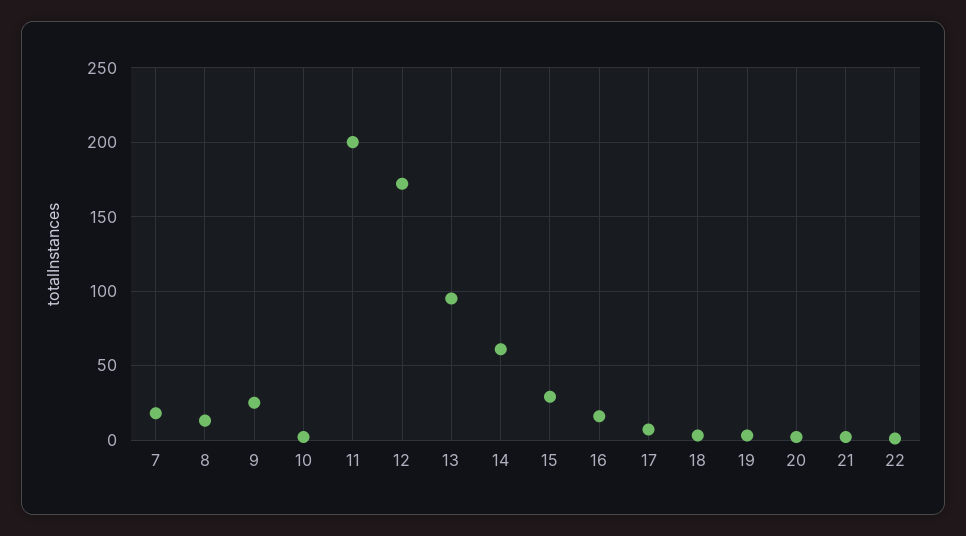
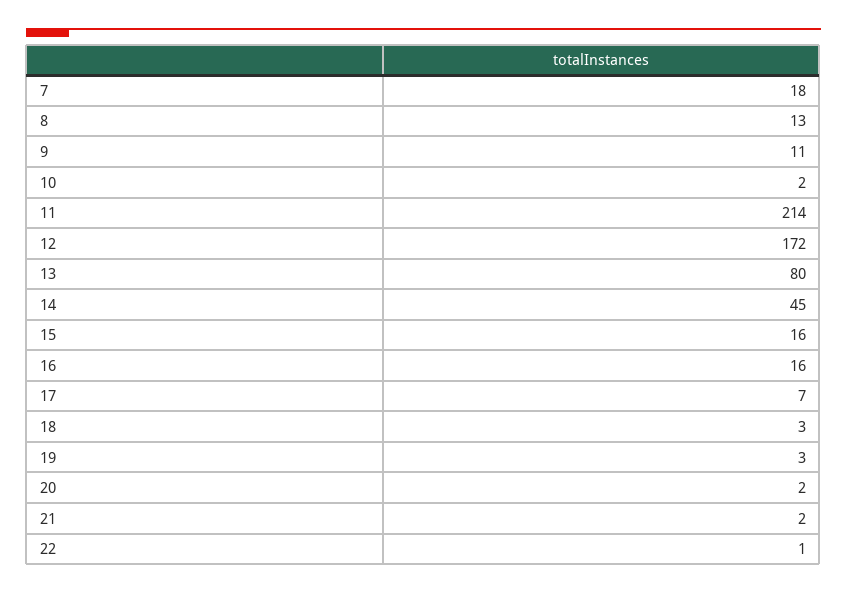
9: 25 -> 11
11: 200 -> 214
13: 95 -> 80
14: 60 -> 45
15: 30 -> 16

